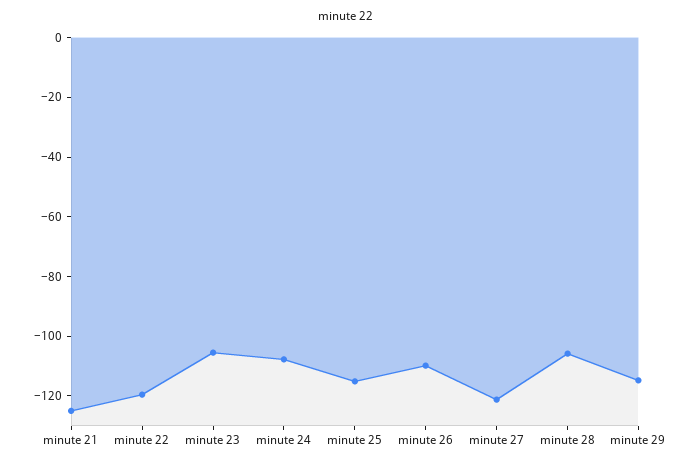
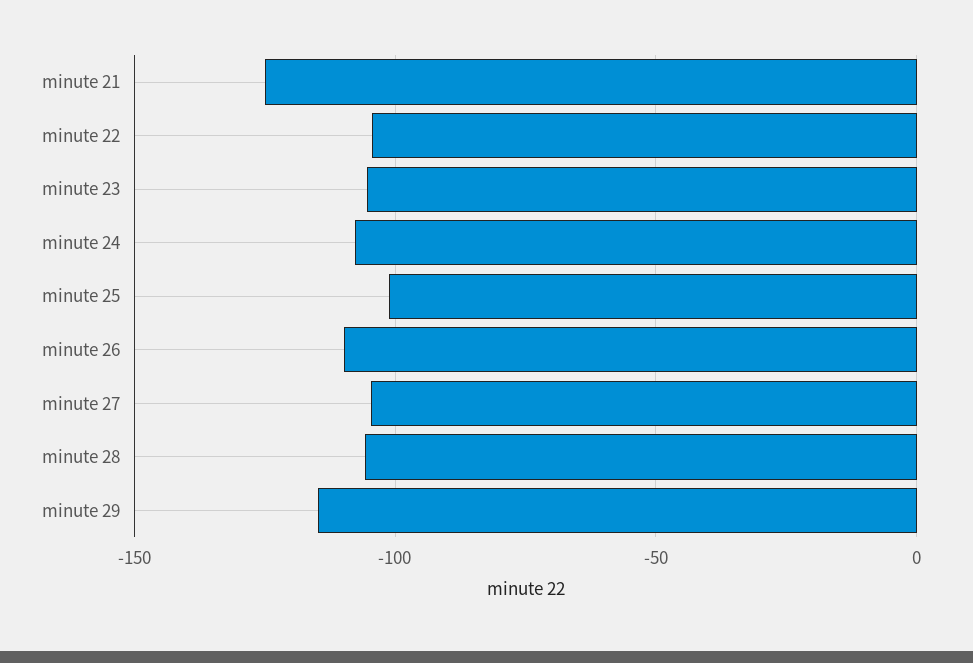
minute 22: -120 -> -105
minute 25: -115 -> -100
minute 27: -120 -> -105

